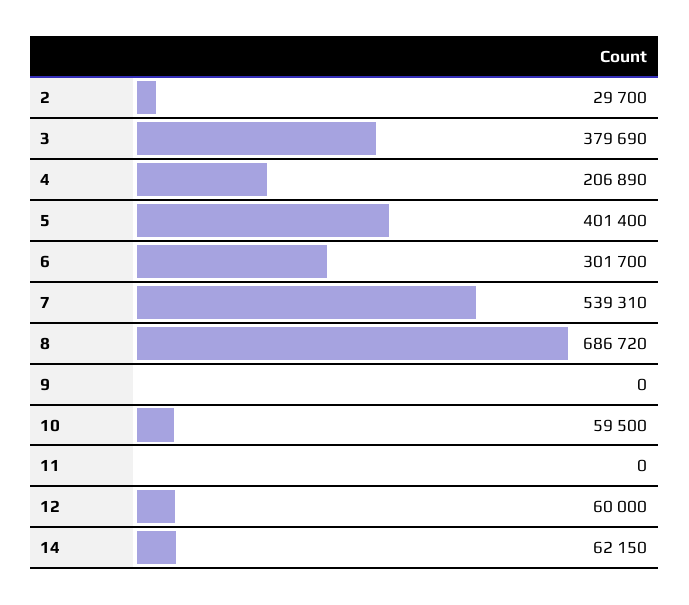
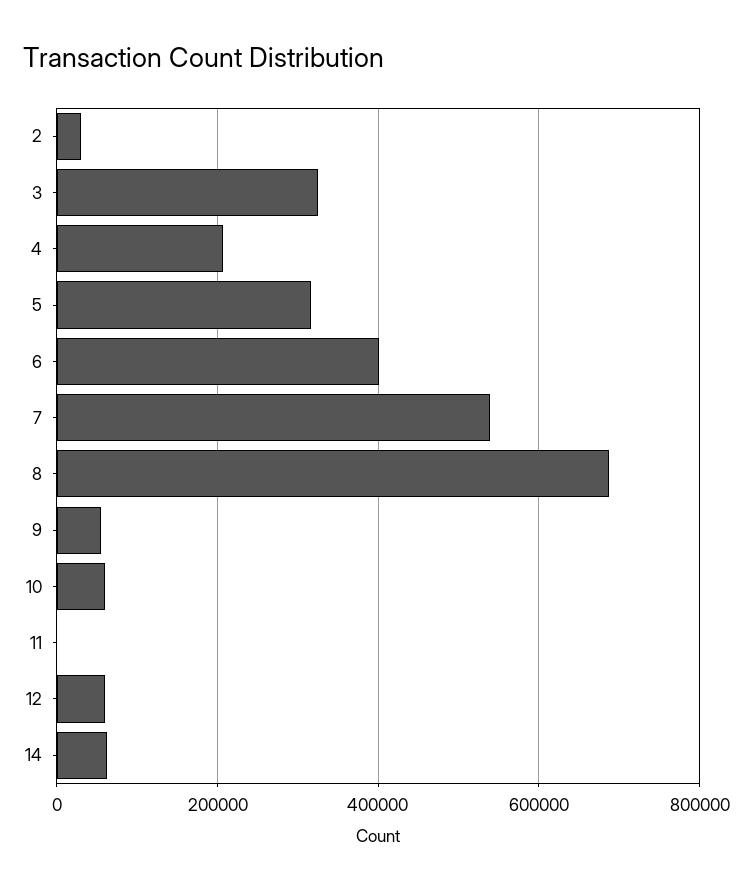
3: 379690 -> 320000
5: 401400 -> 320000
6: 301700 -> 400000
9: 0 -> 60000

